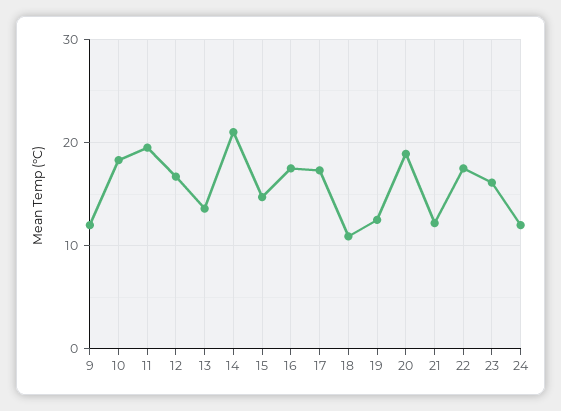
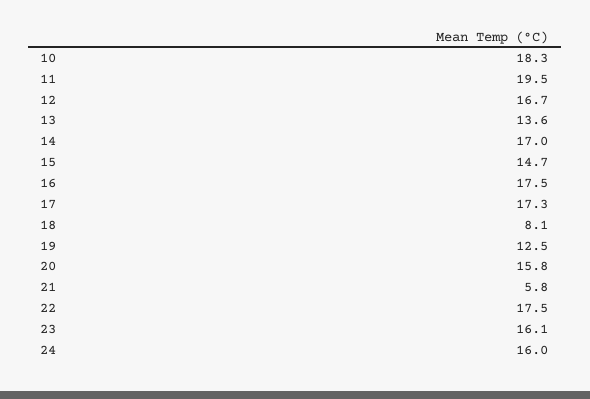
9: 12 -> none
14: 21 -> 17
18: 11 -> 8.1
20: 19 -> 15.8
21: 12 -> 5.8
24: 12 -> 16

